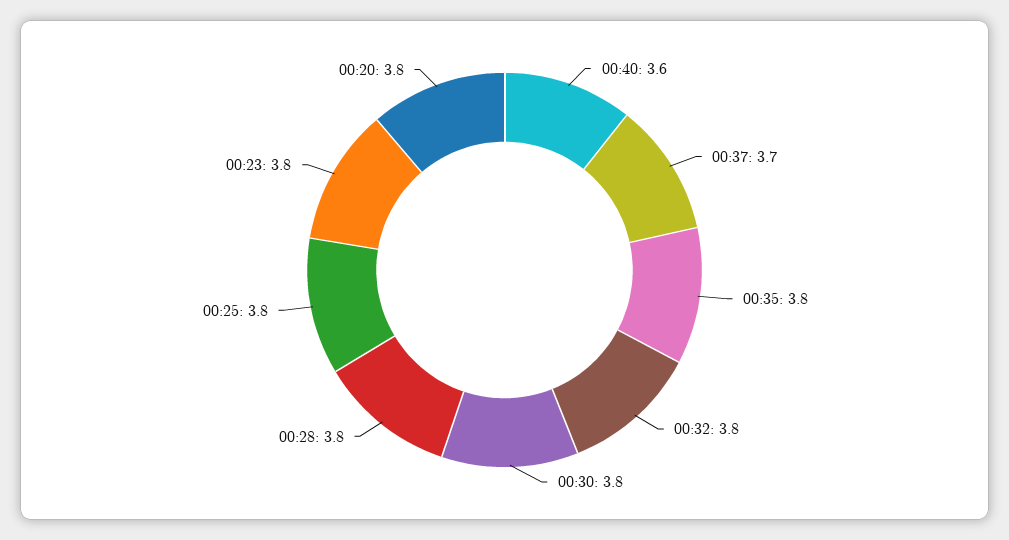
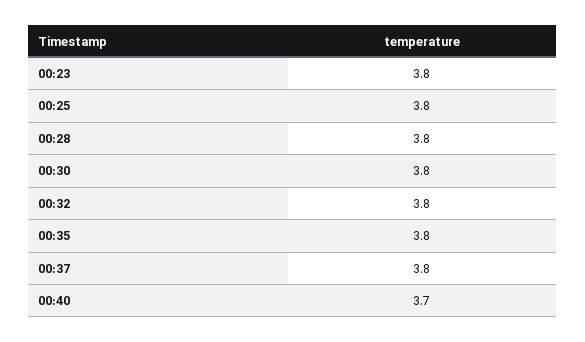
00:40: 3.6 -> 3.7
00:37: 3.7 -> 3.8
00:20: 3.8 -> none

